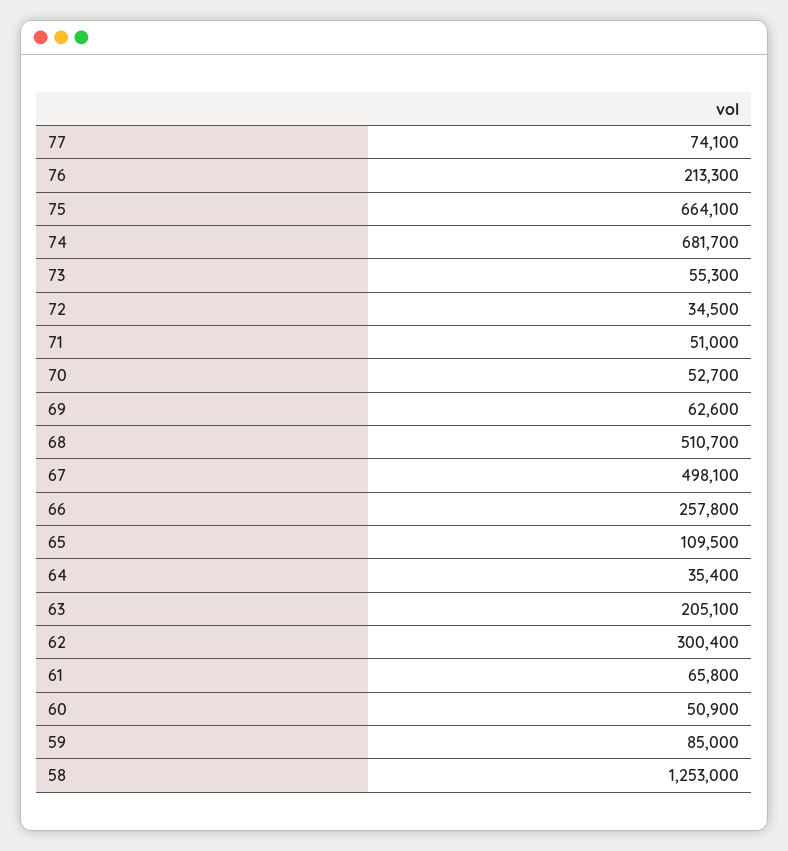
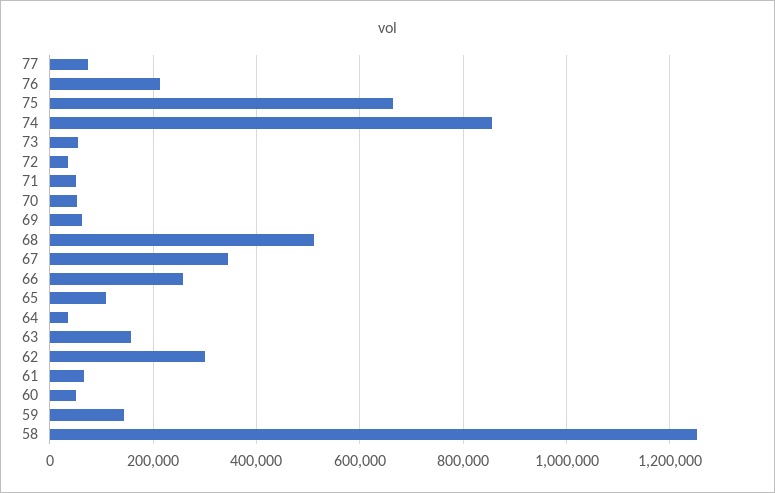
74: 681700 -> 860000
67: 498100 -> 340000
63: 205100 -> 160000
59: 85000 -> 140000

